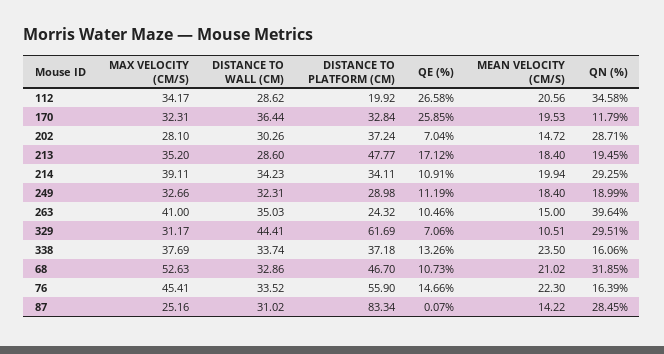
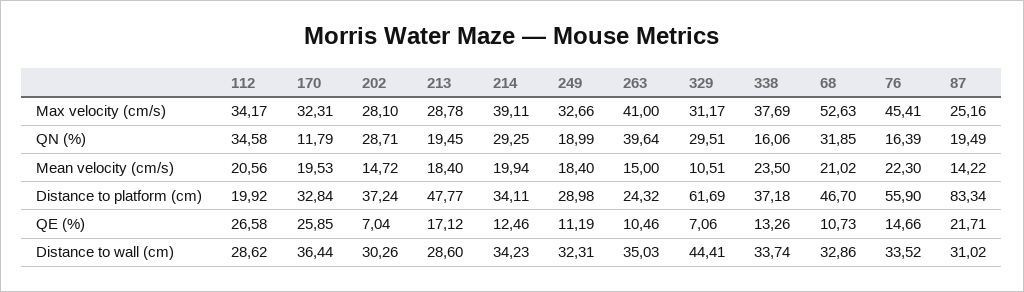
MAX VELOCITY (CM/S), 213: 35.2 -> 28.78
QE (%), 214: 10.91 -> 12.46
QE (%), 87: 0.07 -> 21.71
QN (%), 87: 28.45 -> 19.49

